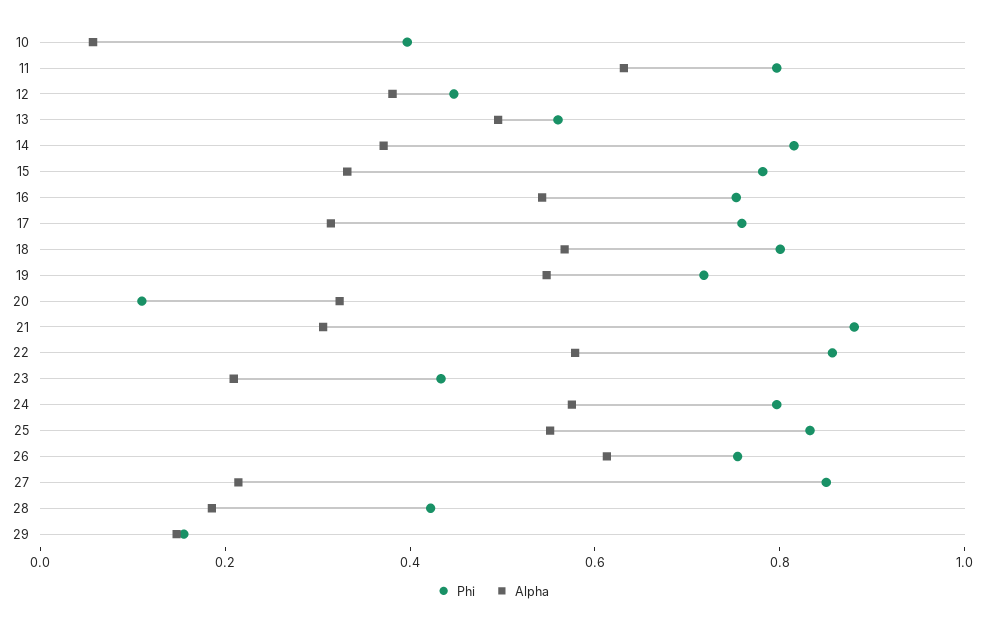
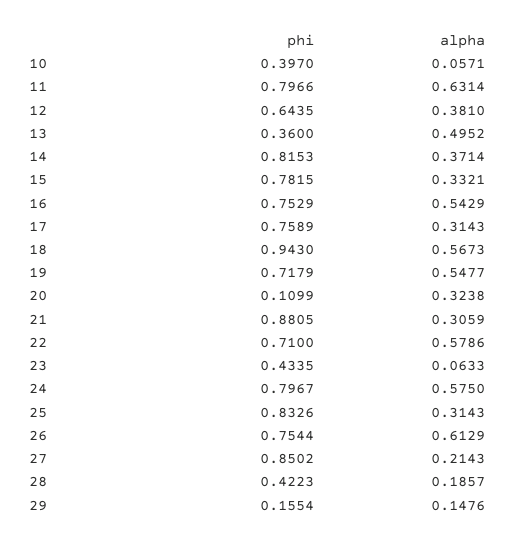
Phi, 12: 0.45 -> 0.6435
Phi, 13: 0.55 -> 0.36
Phi, 18: 0.8 -> 0.943
Phi, 22: 0.85 -> 0.71
Alpha, 23: 0.2 -> 0.0633
Alpha, 25: 0.55 -> 0.3143

